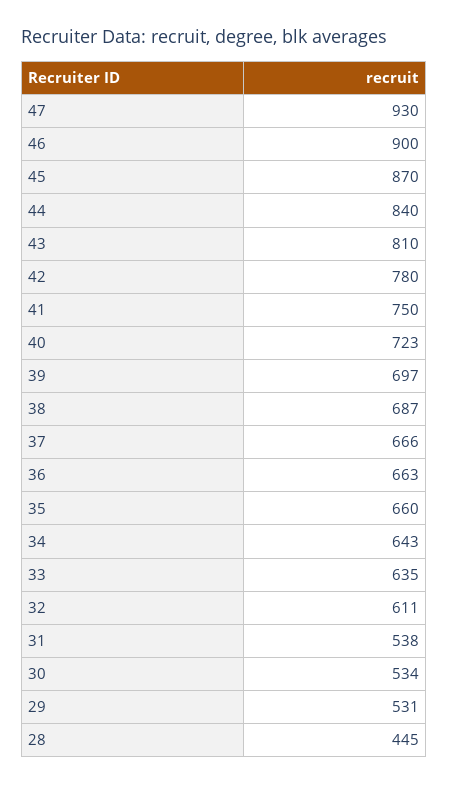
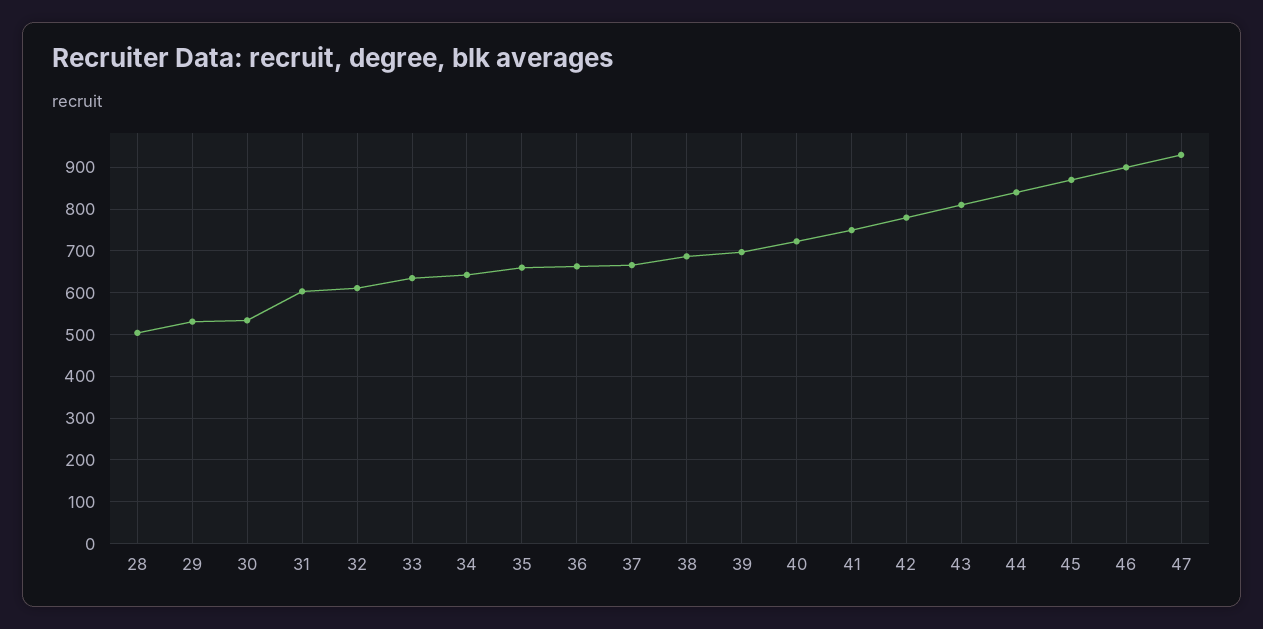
31: 538 -> 600
28: 445 -> 500

